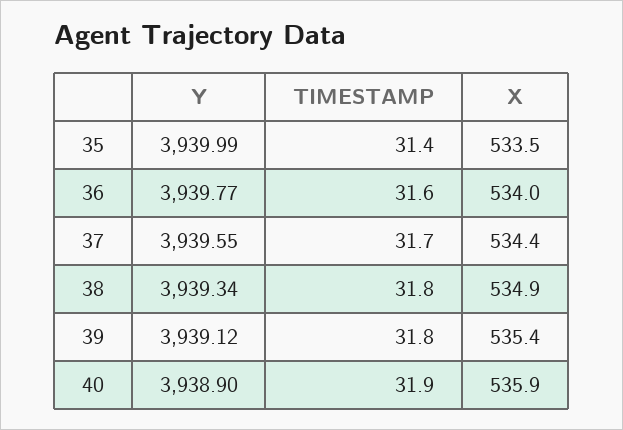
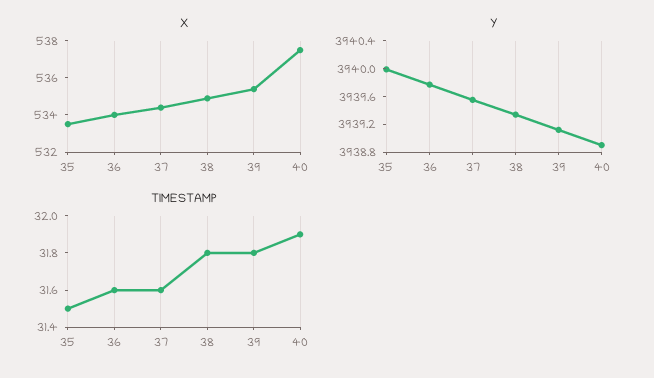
TIMESTAMP, 35: 31.4 -> 31.5
TIMESTAMP, 37: 31.7 -> 31.6
X, 40: 535.9 -> 537.5

